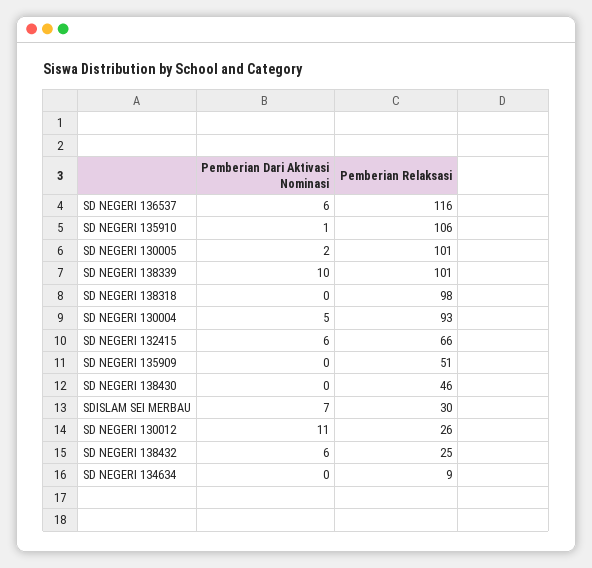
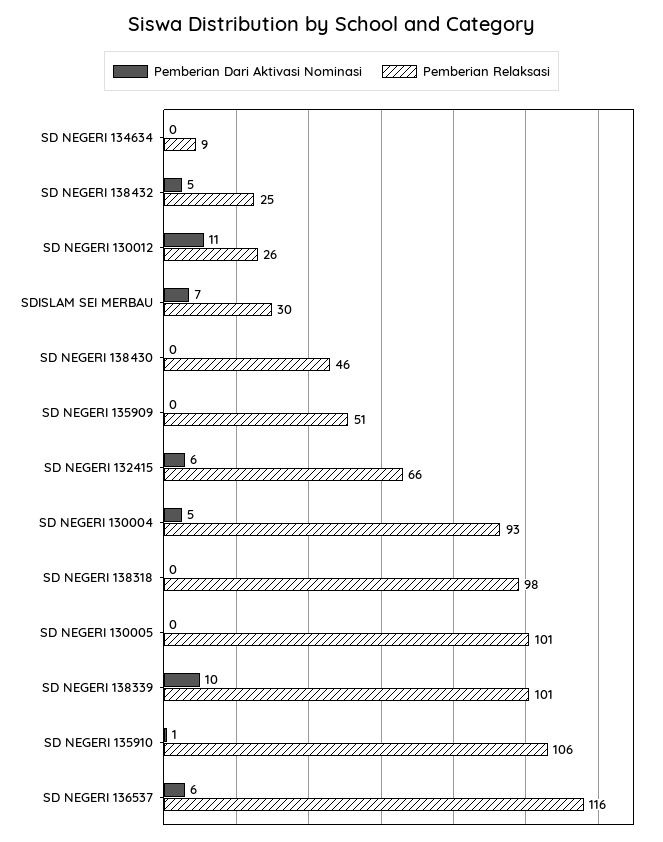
Pemberian Dari Aktivasi Nominasi, SD NEGERI 130005: 2 -> 0
Pemberian Dari Aktivasi Nominasi, SD NEGERI 138432: 6 -> 5

